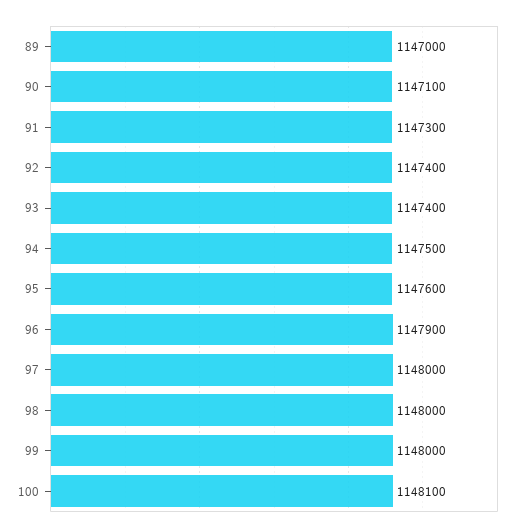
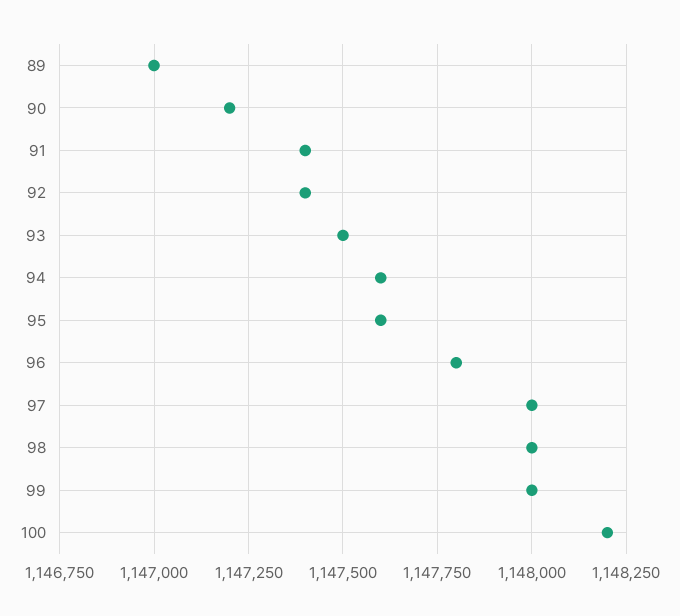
90: 1147100 -> 1147200
91: 1147300 -> 1147400
93: 1147400 -> 1147500
94: 1147500 -> 1147600
96: 1147900 -> 1147800
100: 1148100 -> 1148200

